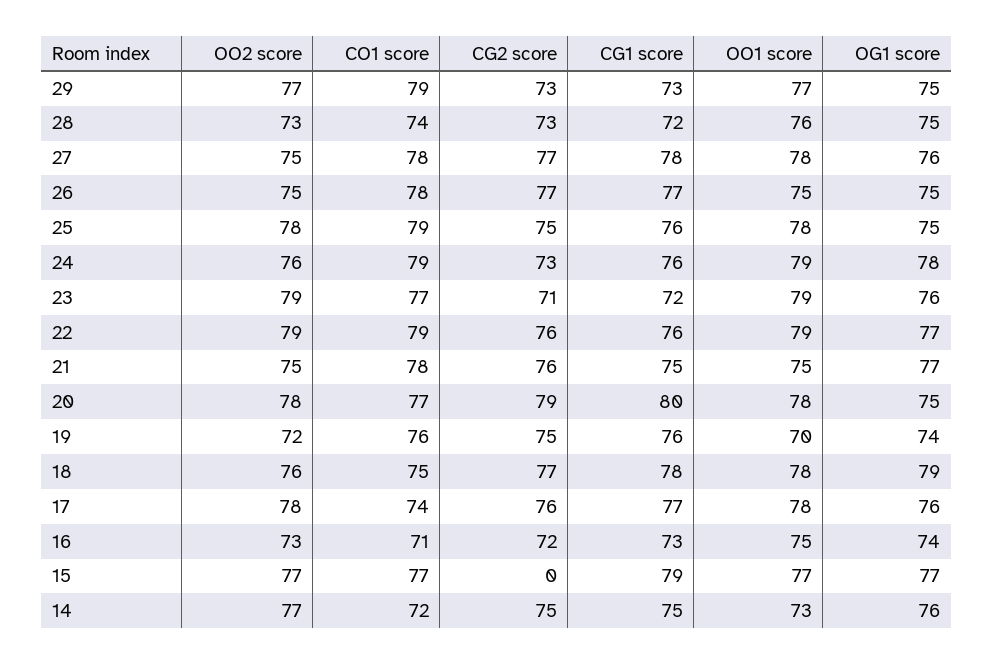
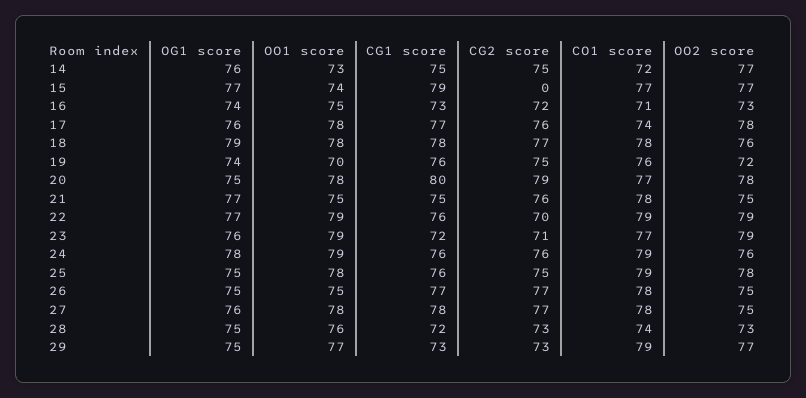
CG2 score, 24: 73 -> 76
CG2 score, 22: 76 -> 70
CO1 score, 18: 75 -> 78
OO1 score, 15: 77 -> 74

